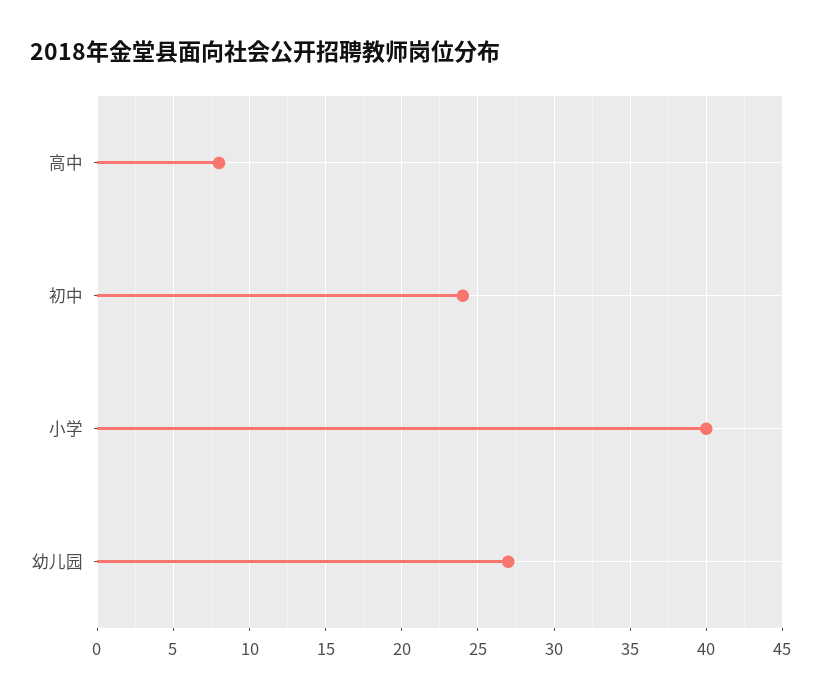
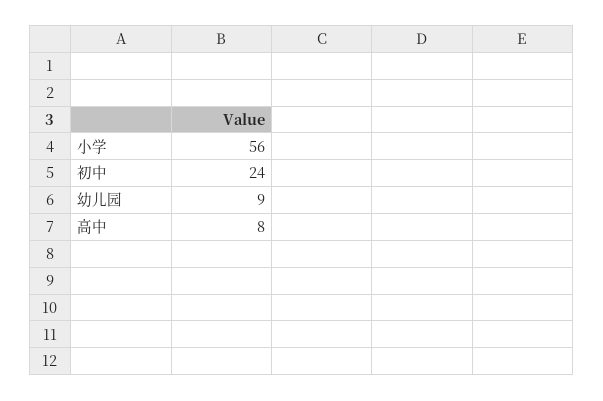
小学: 40 -> 56
幼儿园: 27 -> 9

